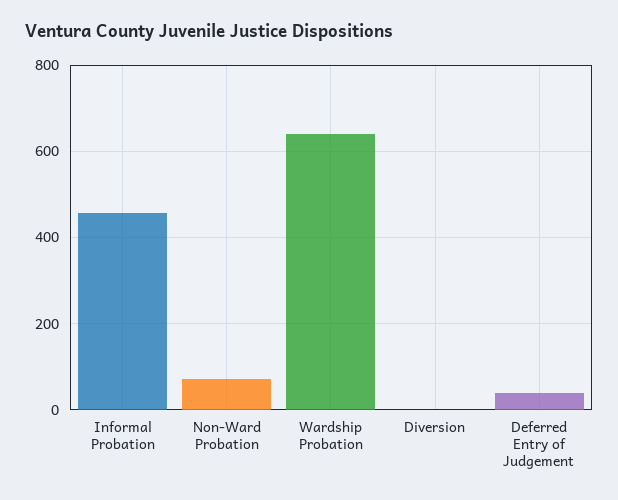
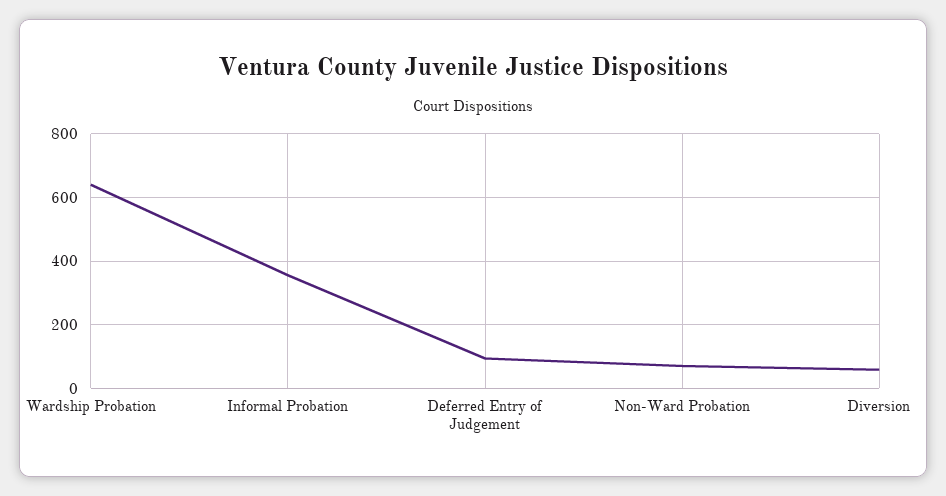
Informal Probation: 460 -> 360
Diversion: 0 -> 60
Deferred Entry of Judgement: 40 -> 100

